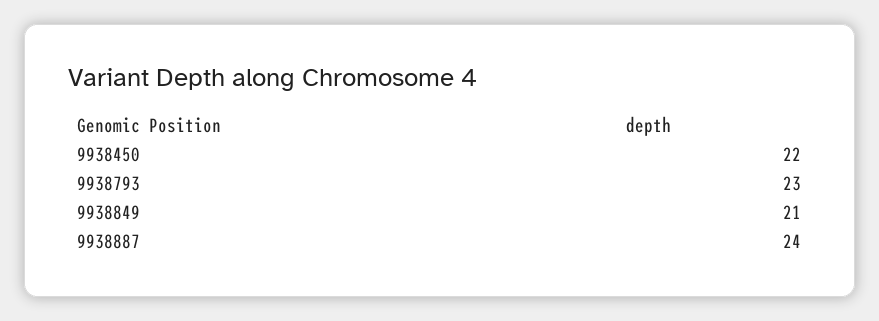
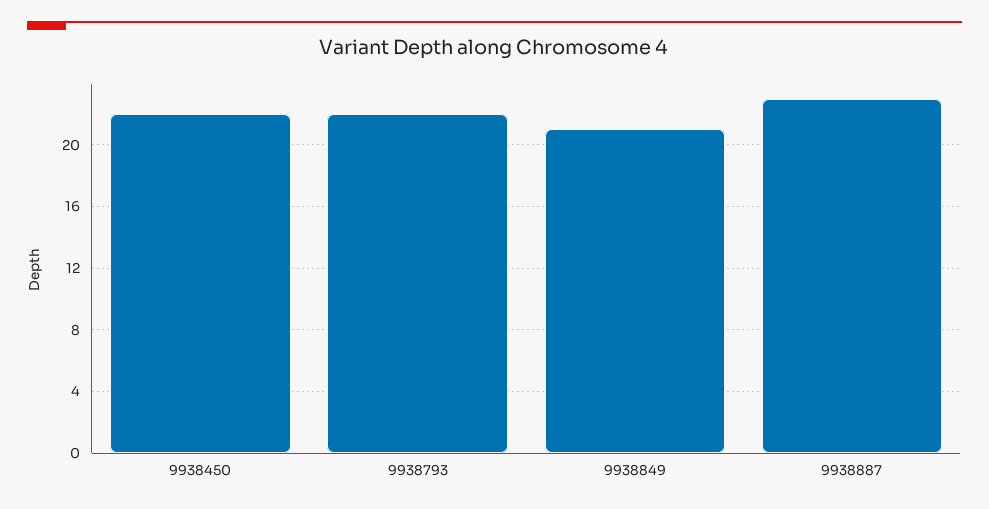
9938793: 23 -> 22
9938887: 24 -> 23

